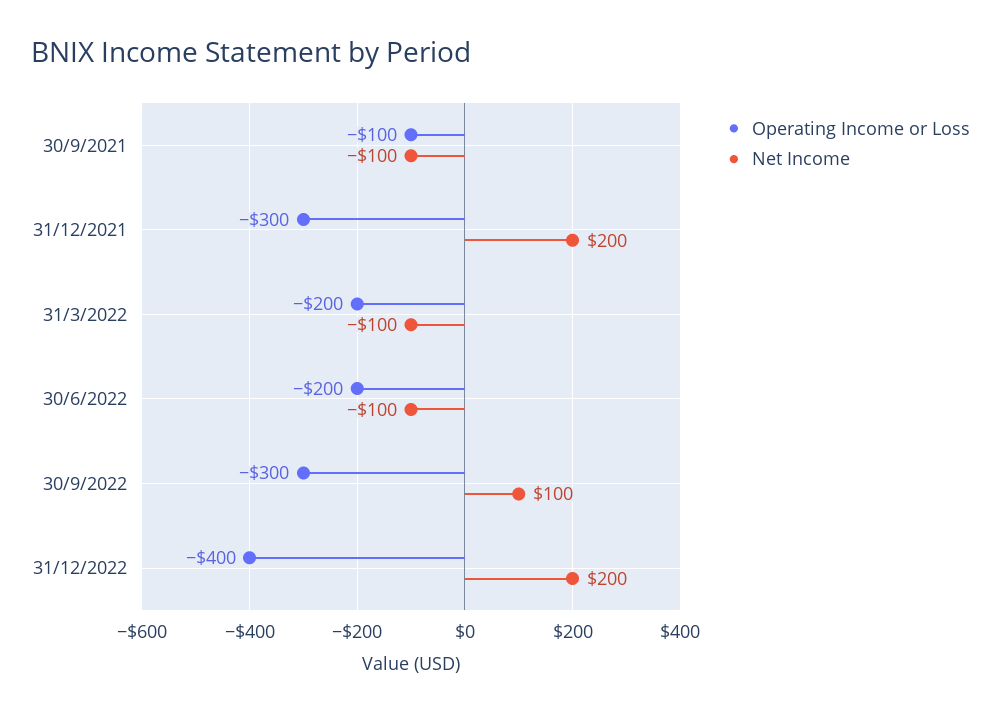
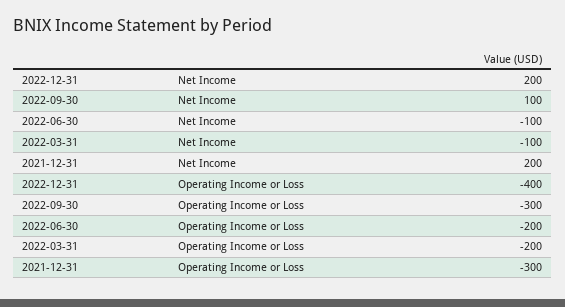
Operating Income or Loss, 30/9/2021: -100 -> none
Net Income, 30/9/2021: -100 -> none

